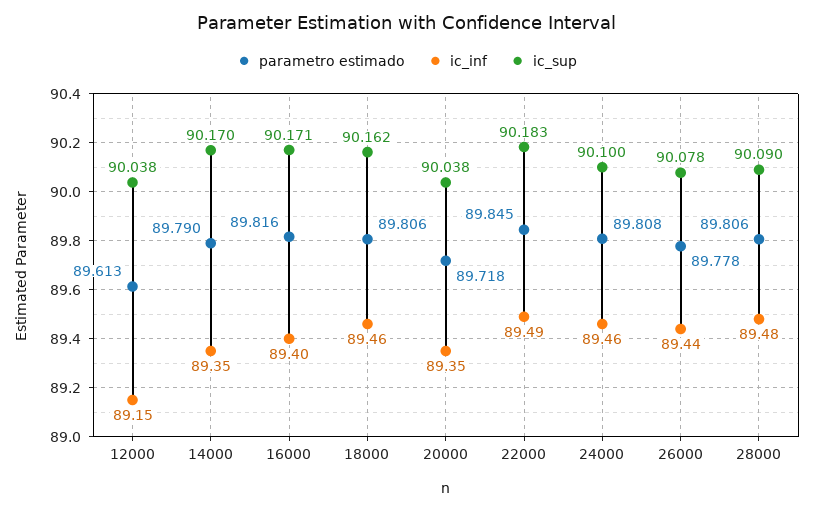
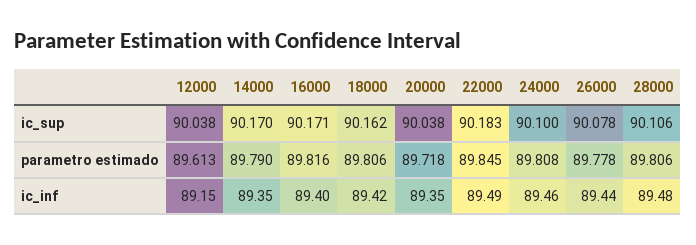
ic_inf, 18000: 89.46 -> 89.42
ic_sup, 28000: 90.09 -> 90.106

